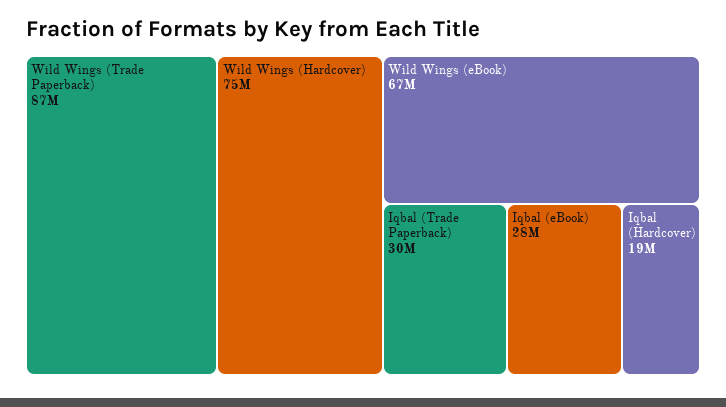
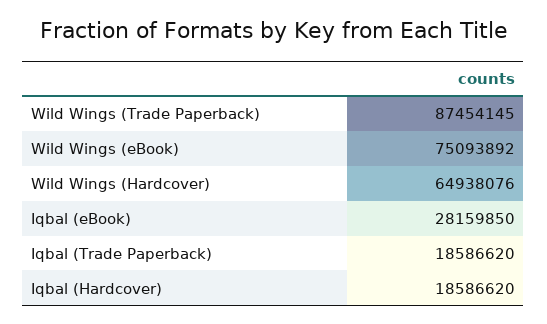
Wild Wings (Hardcover): 75000000 -> 64938076
Wild Wings (eBook): 67000000 -> 75093892
Iqbal (Trade Paperback): 30000000 -> 18586620

